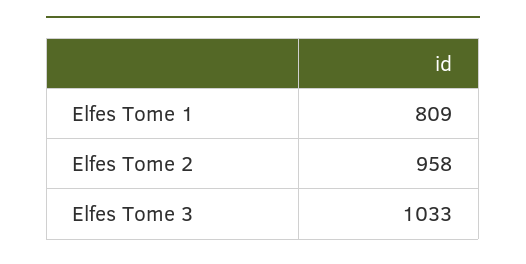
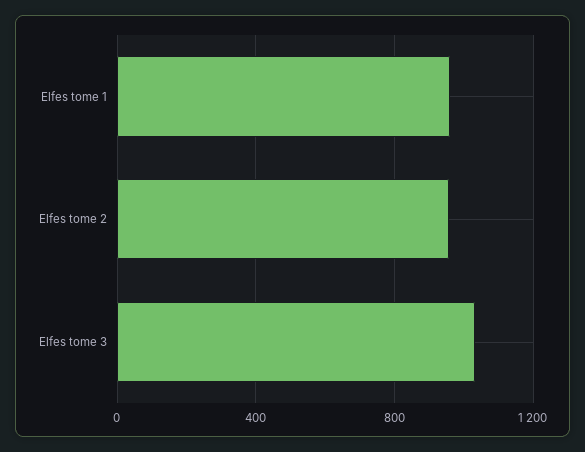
Elfes Tome 1: 809 -> 950

